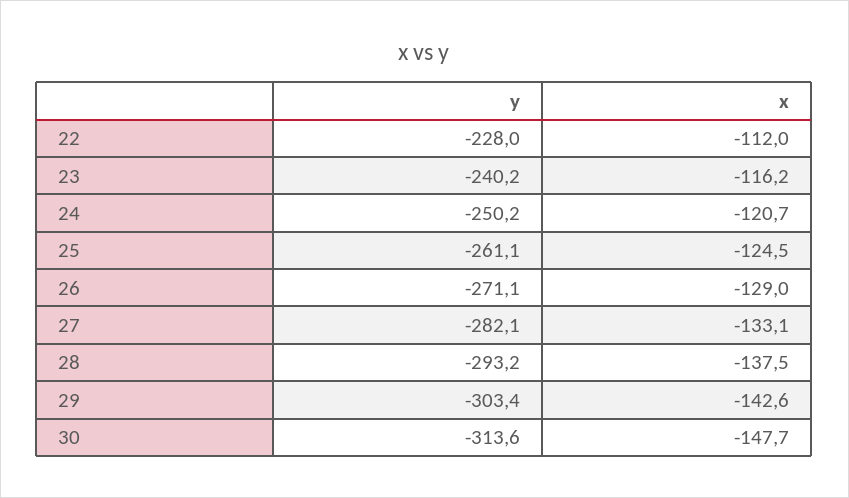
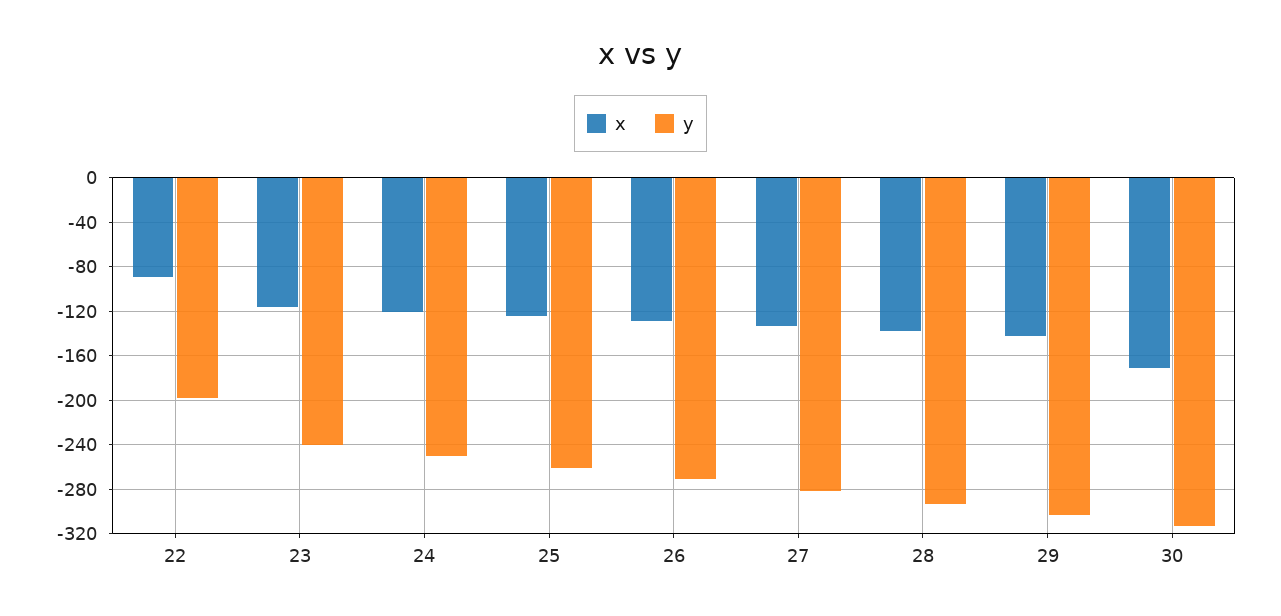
y, 22: -228 -> -200
x, 22: -112 -> -90
x, 30: -147.7 -> -170

